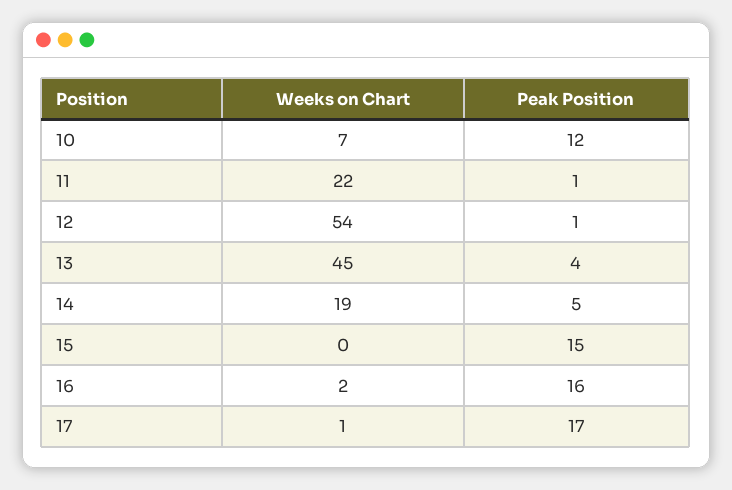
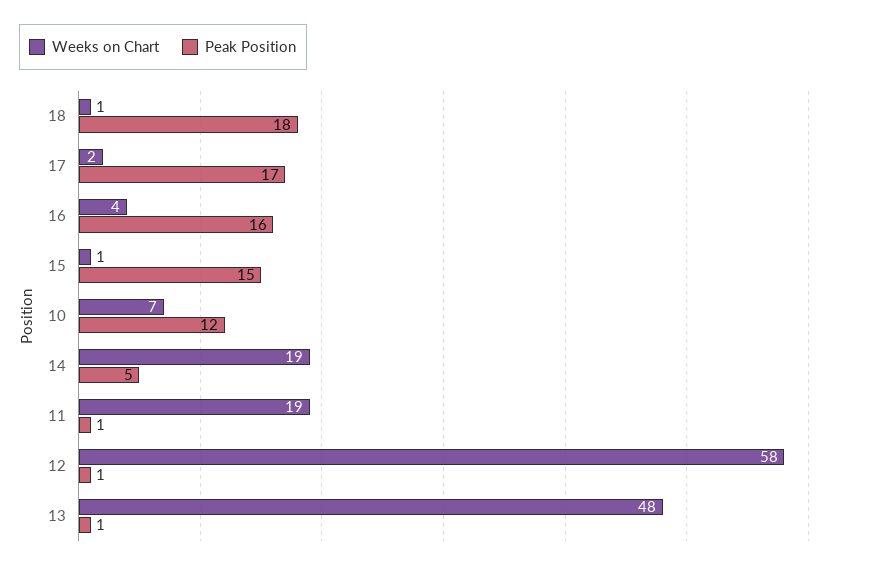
Weeks on Chart, 11: 22 -> 19
Weeks on Chart, 12: 54 -> 58
Weeks on Chart, 13: 45 -> 48
Peak Position, 13: 4 -> 1
Weeks on Chart, 15: 0 -> 1
Weeks on Chart, 16: 2 -> 4
Weeks on Chart, 17: 1 -> 2
Weeks on Chart, 18: none -> 1
Peak Position, 18: none -> 18

